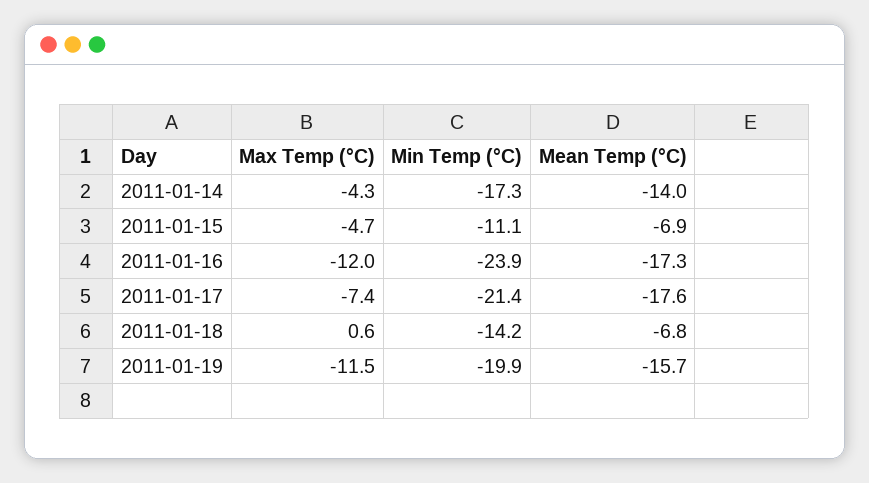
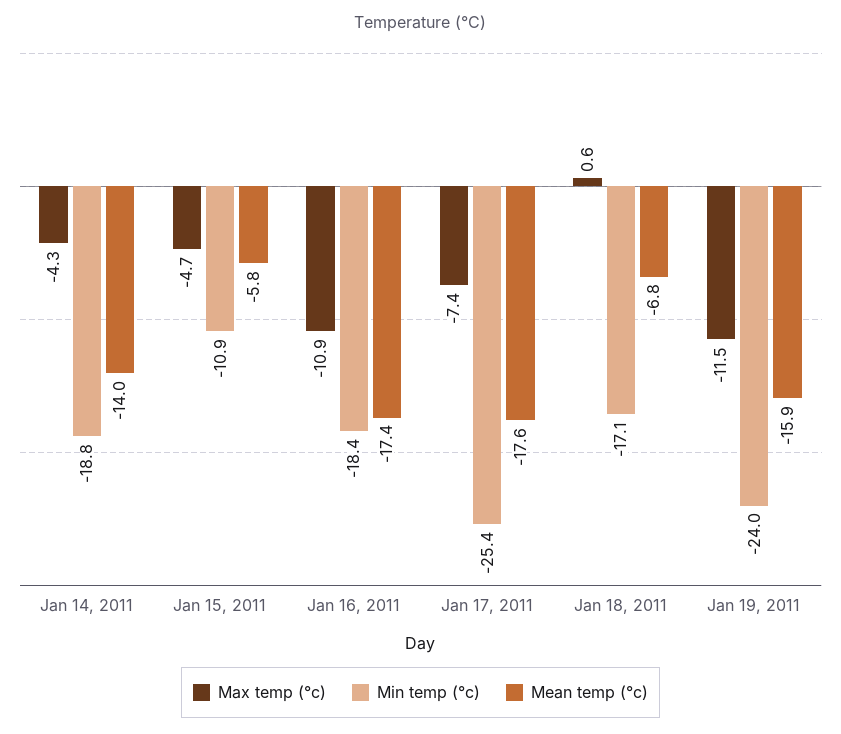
Min Temp (°C), 2011-01-14: -17.3 -> -18.8
Min Temp (°C), 2011-01-15: -11.1 -> -10.9
Mean Temp (°C), 2011-01-15: -6.9 -> -5.8
Max Temp (°C), 2011-01-16: -12 -> -10.9
Min Temp (°C), 2011-01-16: -23.9 -> -18.4
Mean Temp (°C), 2011-01-16: -17.3 -> -17.4
Min Temp (°C), 2011-01-17: -21.4 -> -25.4
Min Temp (°C), 2011-01-18: -14.2 -> -17.1
Min Temp (°C), 2011-01-19: -19.9 -> -24
Mean Temp (°C), 2011-01-19: -15.7 -> -15.9

